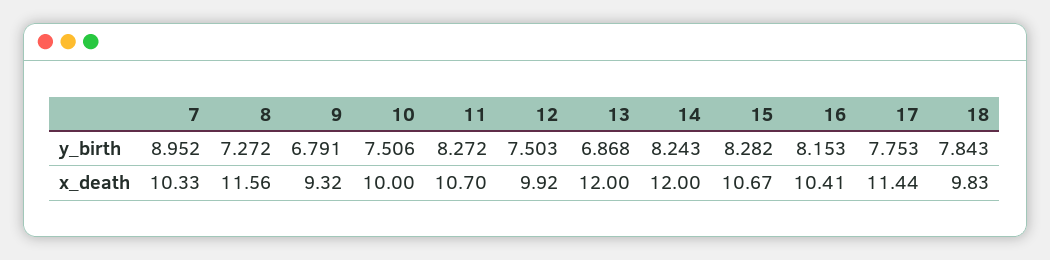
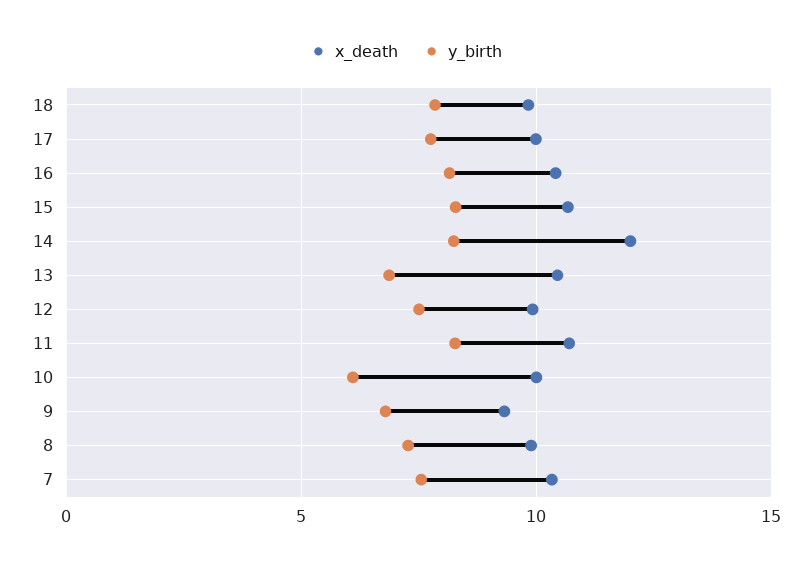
y_birth, 7: 8.952 -> 7.5
y_birth, 10: 7.506 -> 6
x_death, 8: 11.56 -> 10
x_death, 13: 12 -> 10.5
x_death, 17: 11.44 -> 10

